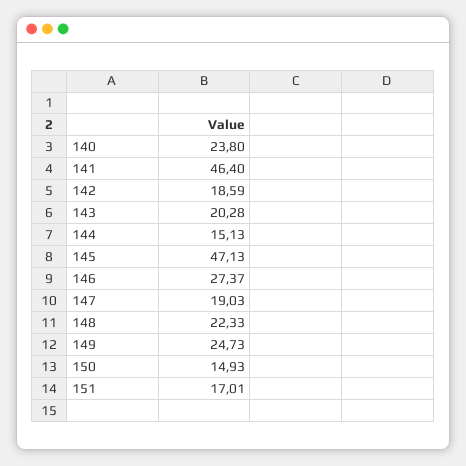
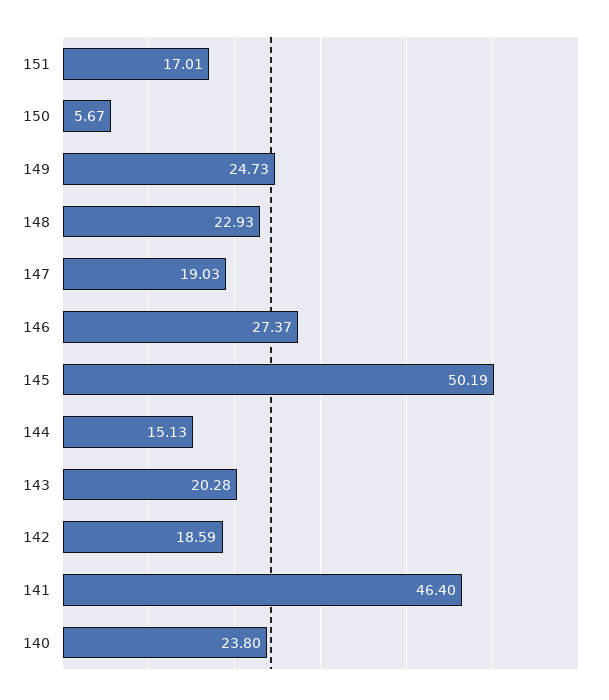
145: 47.13 -> 50.19
148: 22.33 -> 22.93
150: 14.93 -> 5.67

